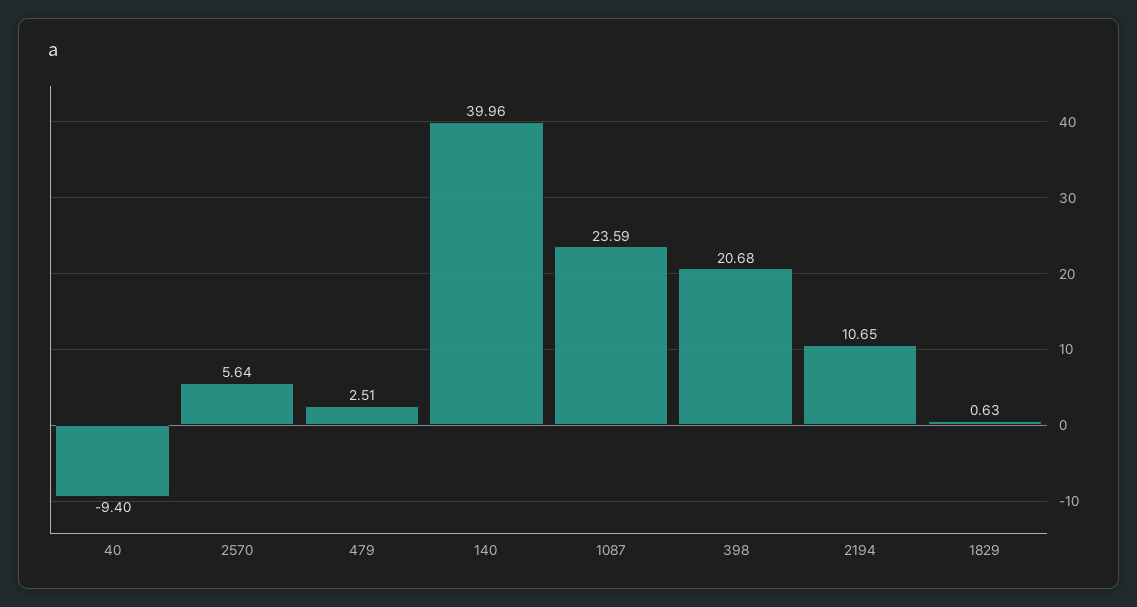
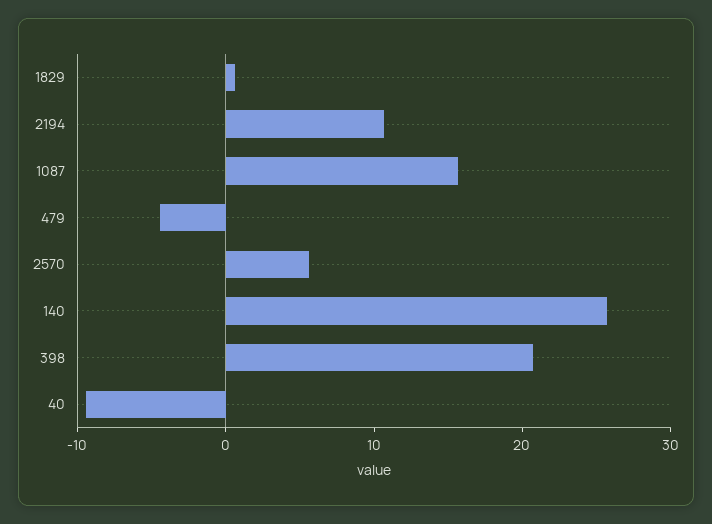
479: 2.51 -> -4
140: 39.96 -> 26
1087: 23.59 -> 16

